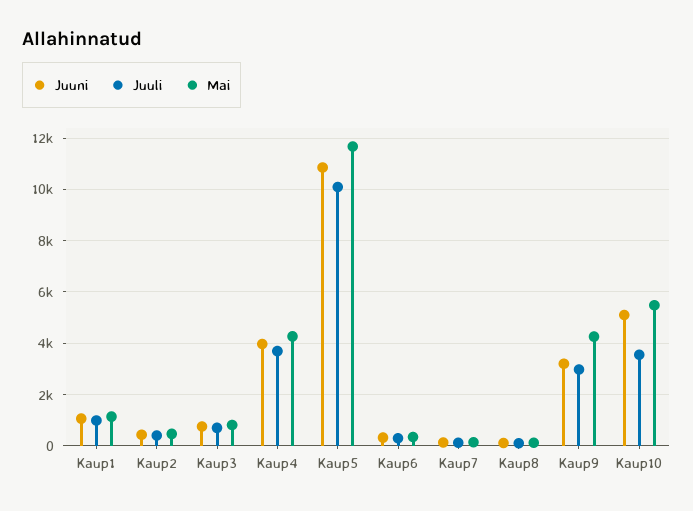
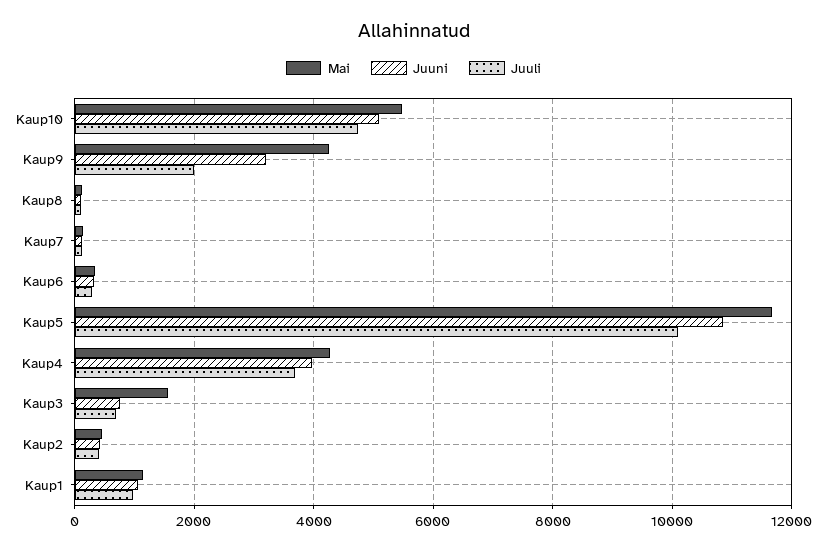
Mai, Kaup3: 750 -> 1600
Juuli, Kaup9: 3000 -> 2000
Juuli, Kaup10: 3500 -> 4800

